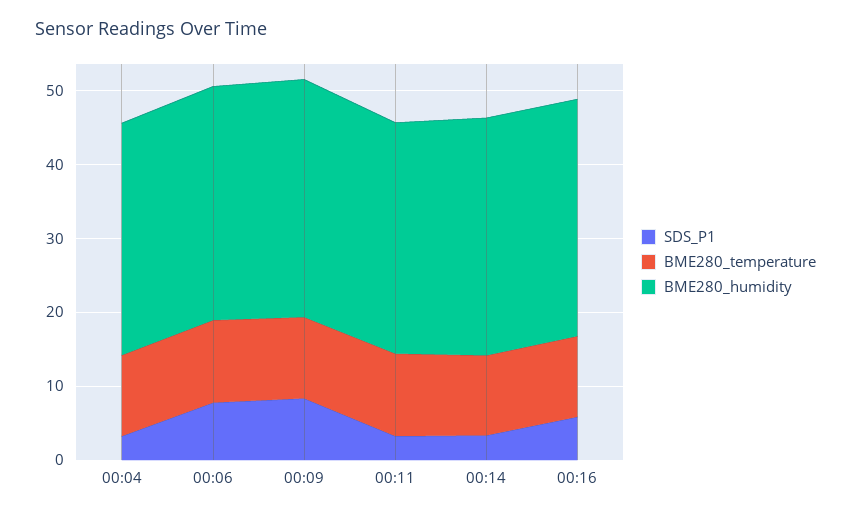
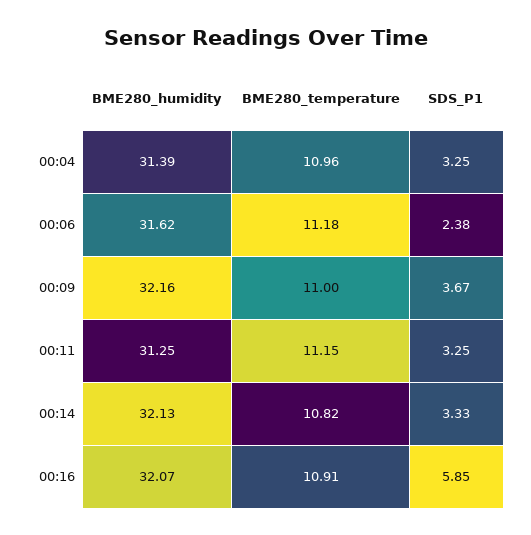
SDS_P1, 00:06: 8 -> 2.38
SDS_P1, 00:09: 8 -> 3.67

